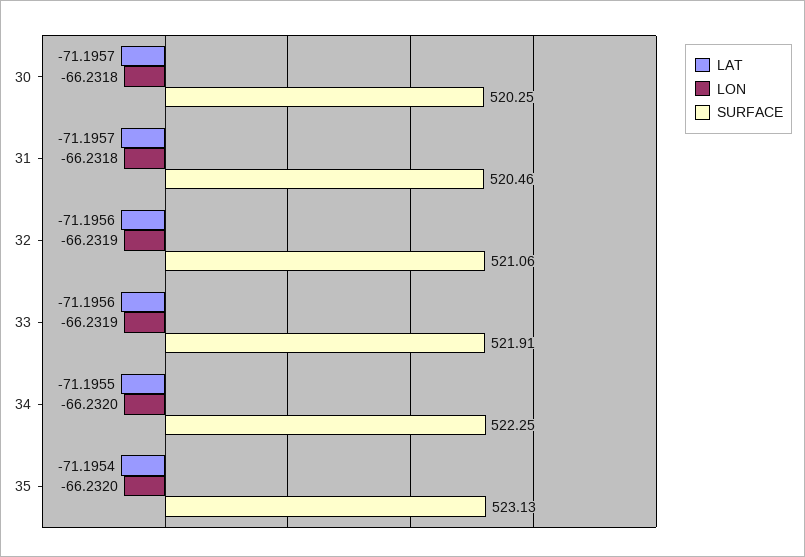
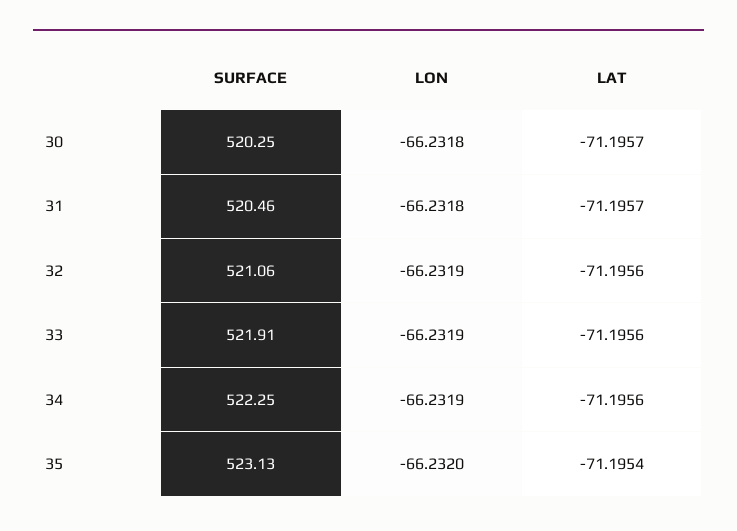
LAT, 34: -71.1955 -> -71.1956
LON, 34: -66.232 -> -66.2319

